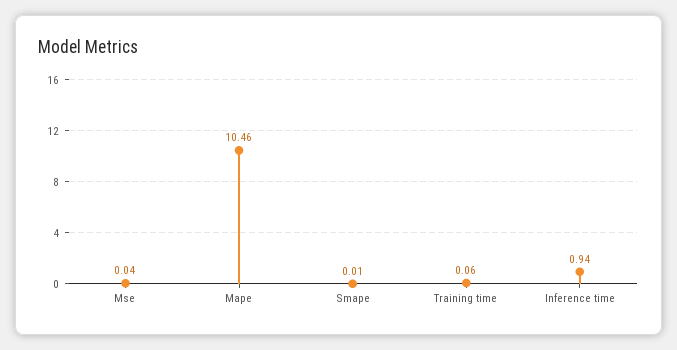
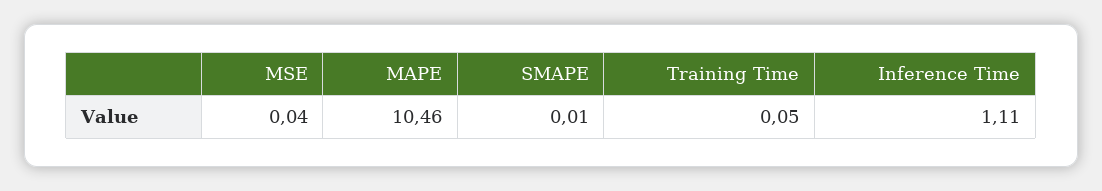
Training time: 0.06 -> 0.05
Inference time: 0.94 -> 1.11

